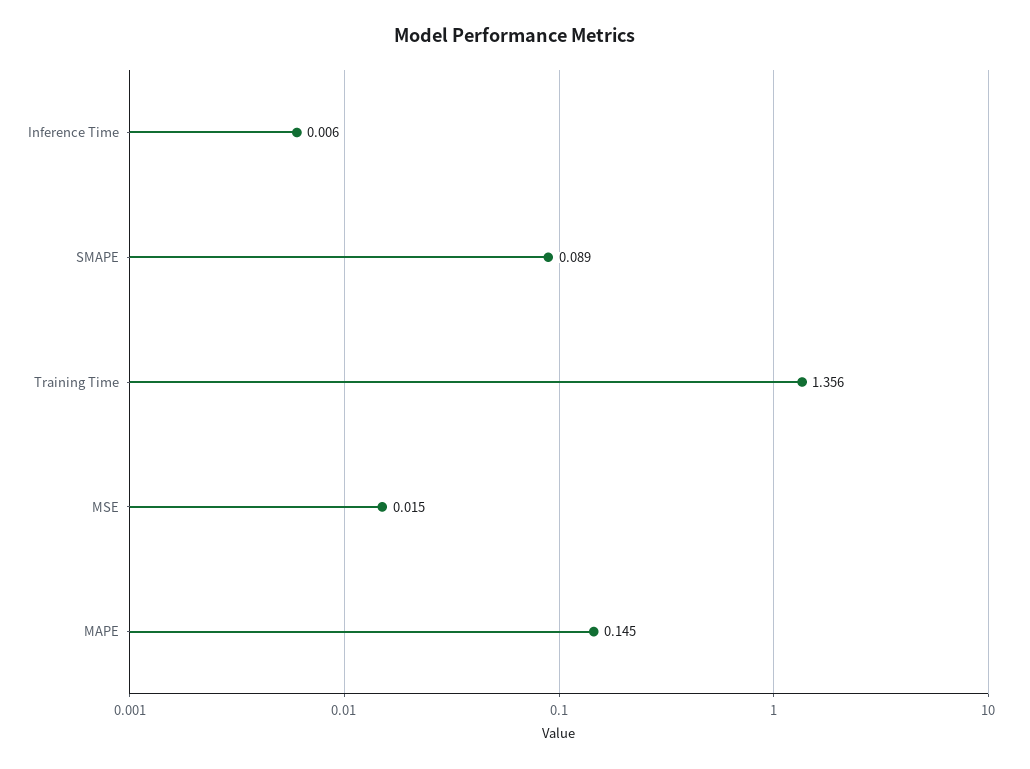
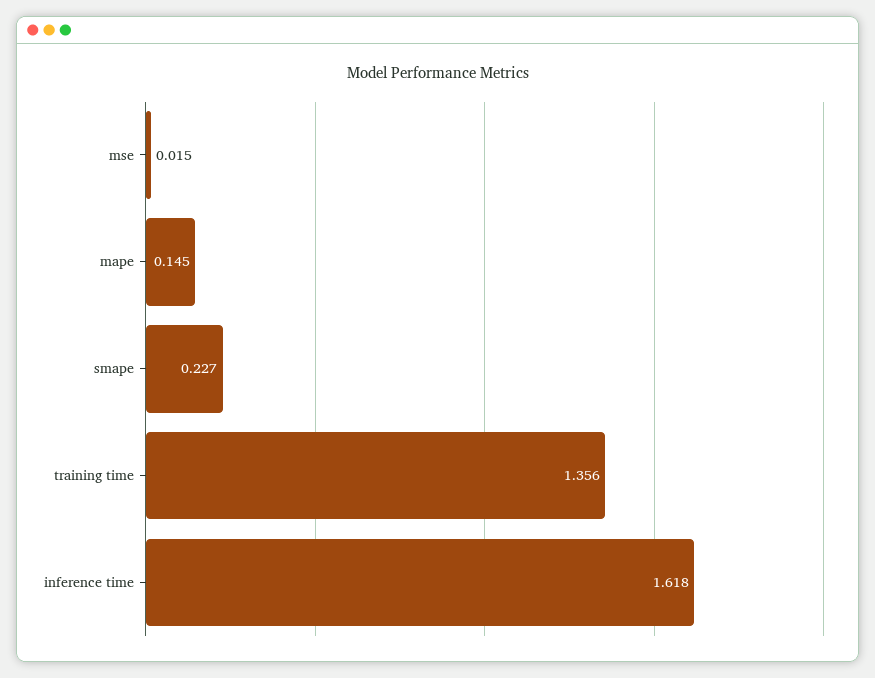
Inference Time: 0.006 -> 1.618
SMAPE: 0.089 -> 0.227

